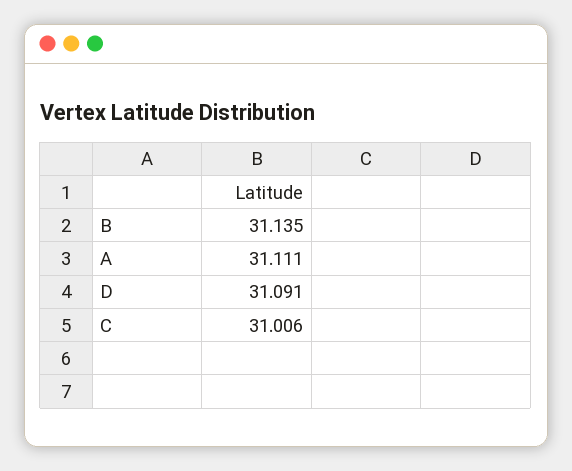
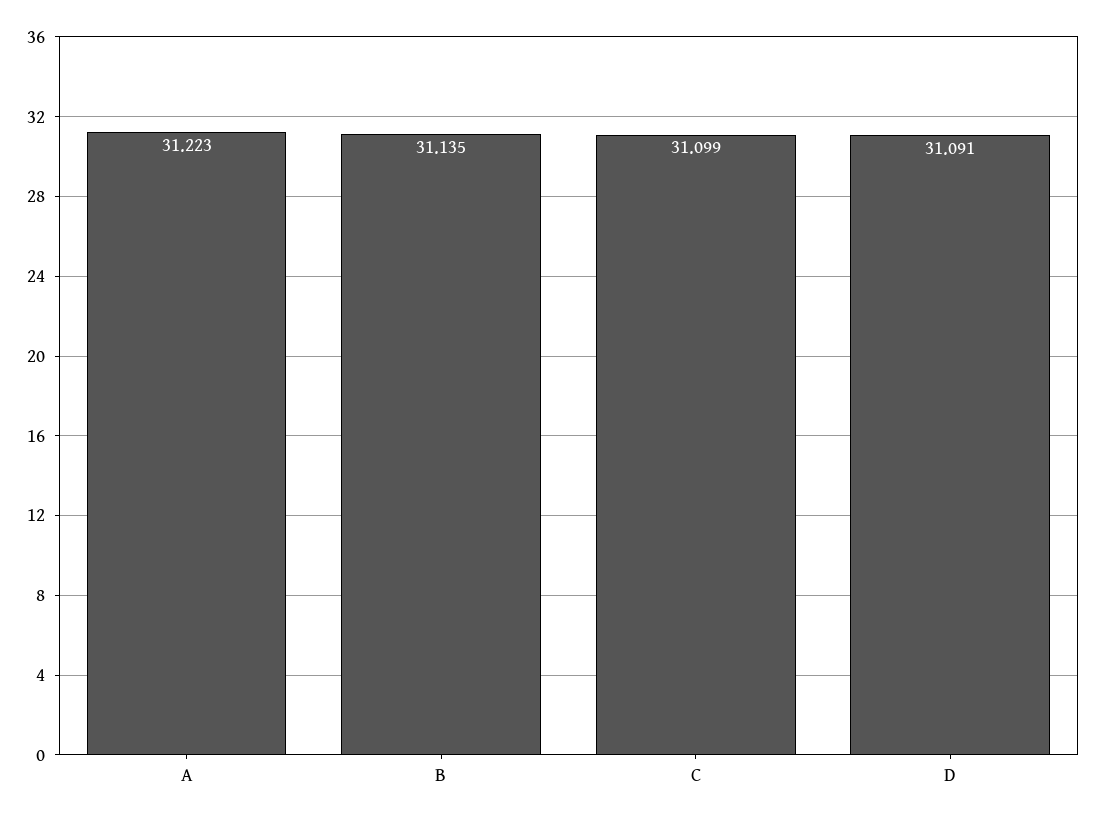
A: 31.111 -> 31.223
C: 31.006 -> 31.099

